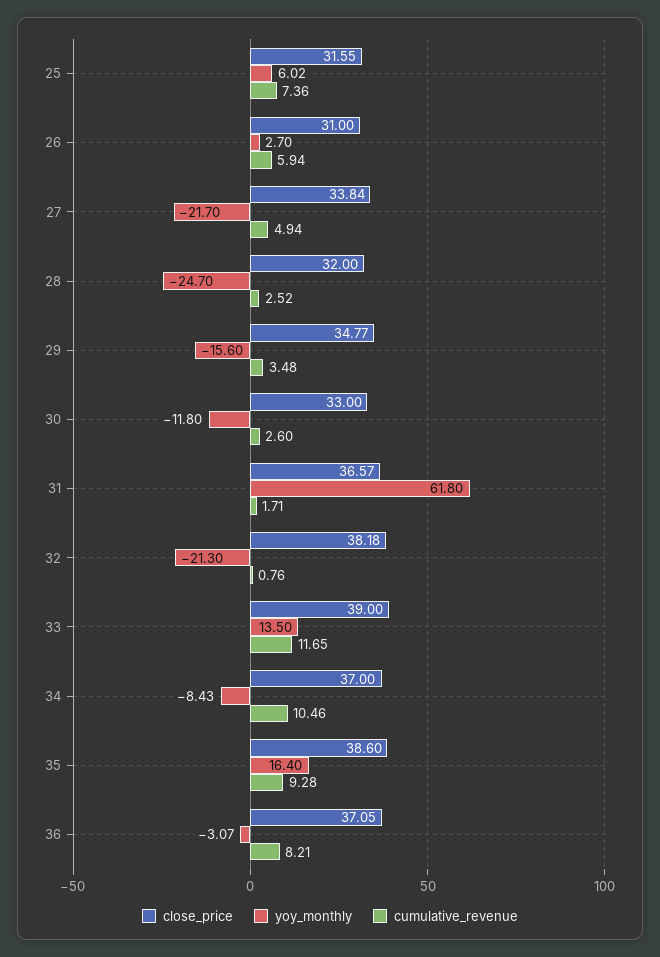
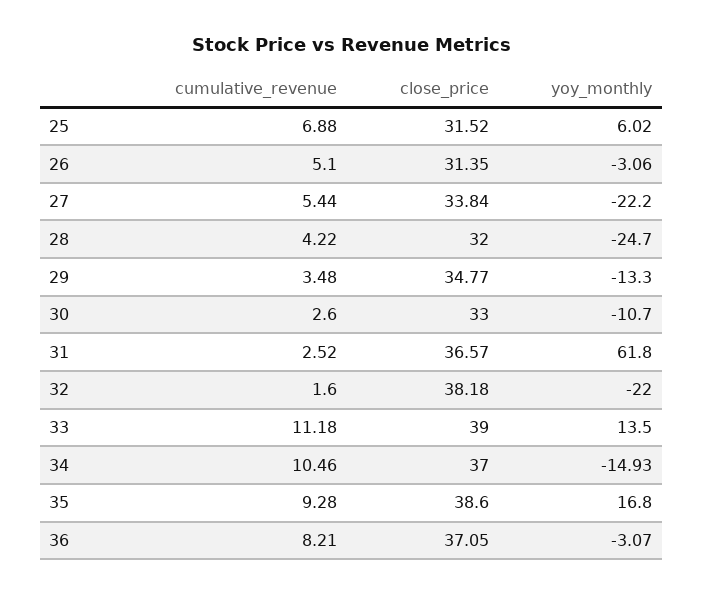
close_price, 25: 31.55 -> 31.52
cumulative_revenue, 25: 7.36 -> 6.88
close_price, 26: 31 -> 31.35
yoy_monthly, 26: 2.7 -> -3.06
cumulative_revenue, 26: 5.94 -> 5.1
yoy_monthly, 27: -21.7 -> -22.2
cumulative_revenue, 27: 4.94 -> 5.44
cumulative_revenue, 28: 2.52 -> 4.22
yoy_monthly, 29: -15.6 -> -13.3
yoy_monthly, 30: -11.8 -> -10.7
cumulative_revenue, 31: 1.71 -> 2.52
yoy_monthly, 32: -21.3 -> -22
cumulative_revenue, 32: 0.76 -> 1.6
cumulative_revenue, 33: 11.65 -> 11.18
yoy_monthly, 34: -8.43 -> -14.93
yoy_monthly, 35: 16.4 -> 16.8

